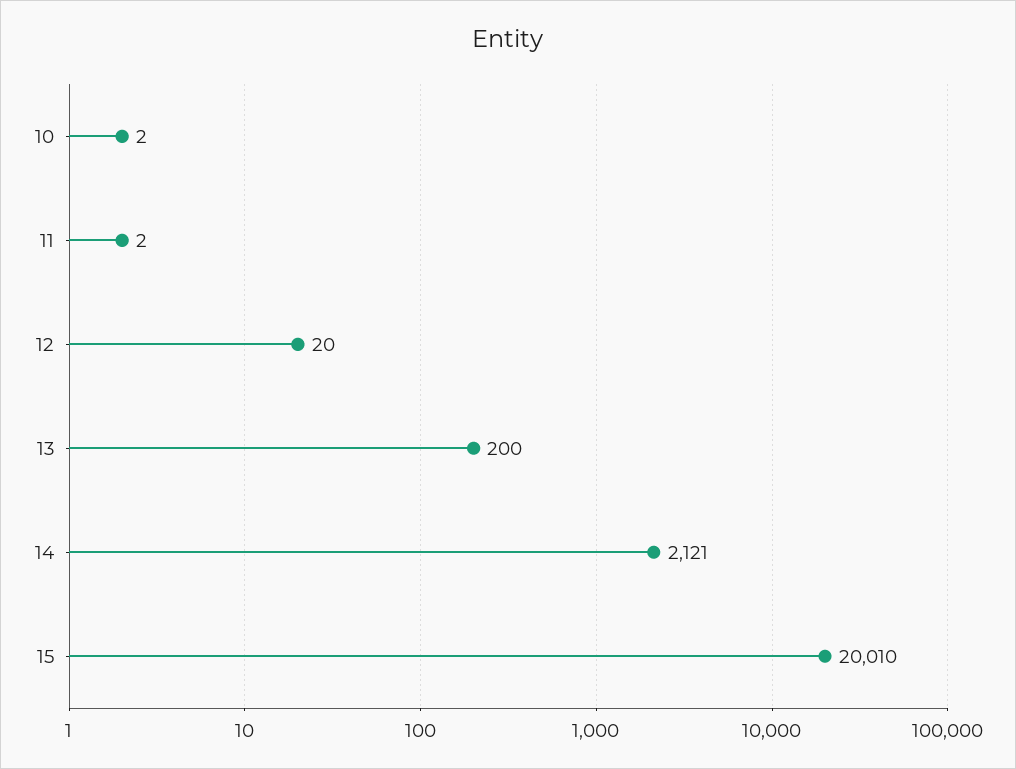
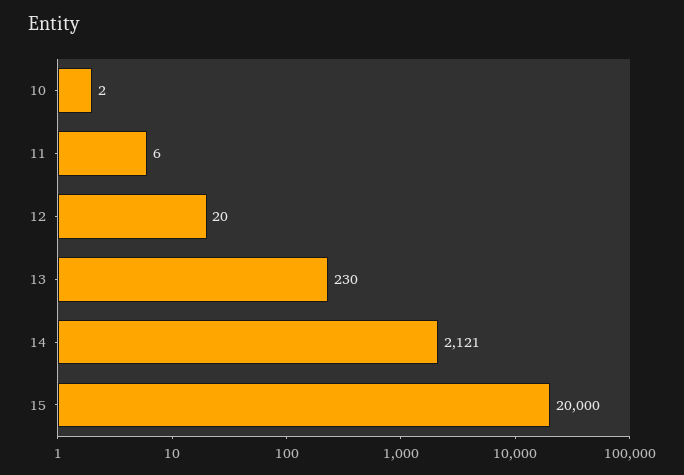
11: 2 -> 6
13: 200 -> 230
15: 20010 -> 20000

